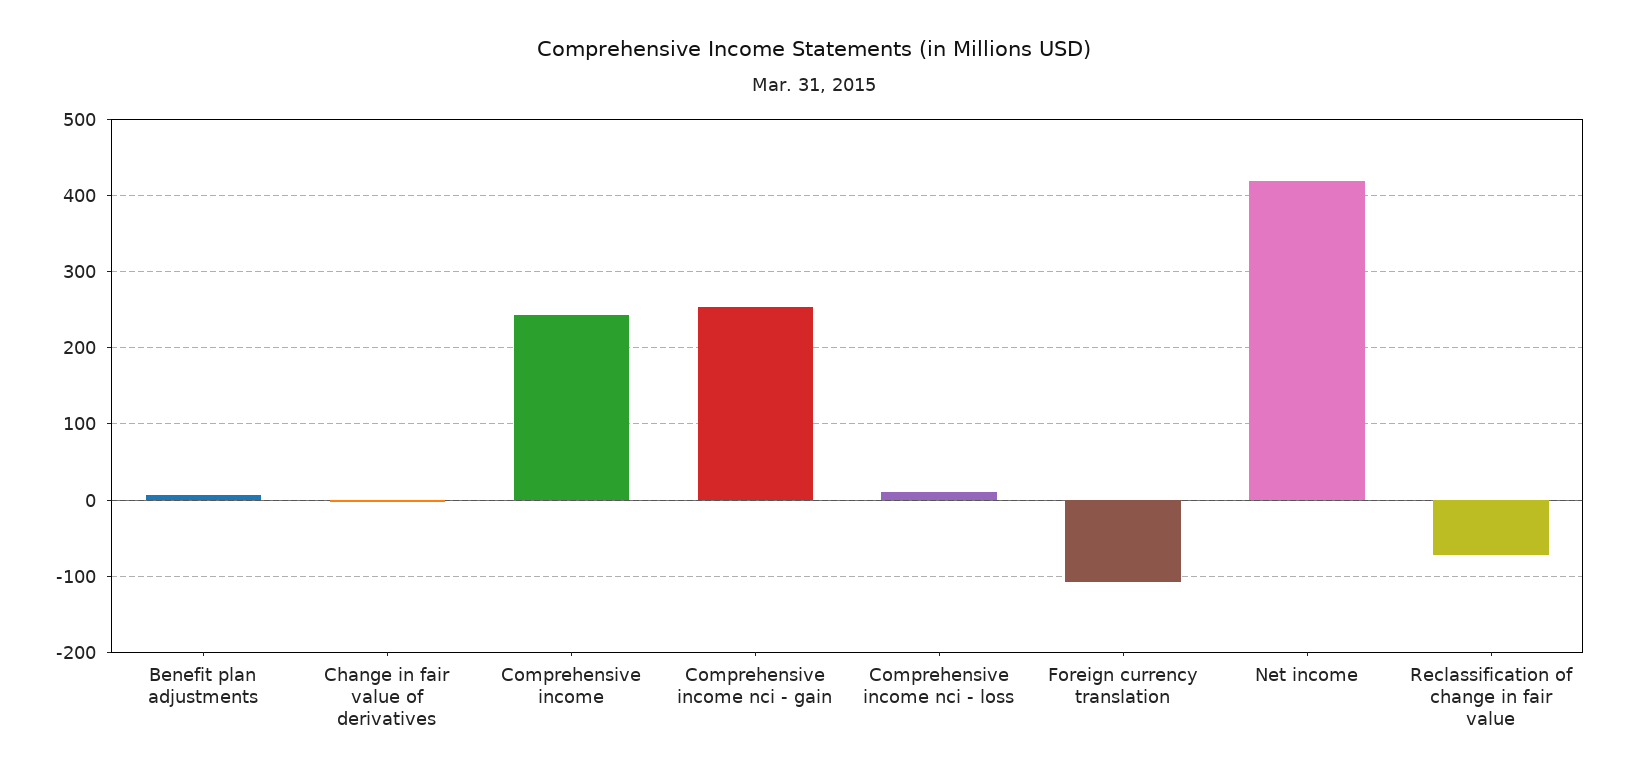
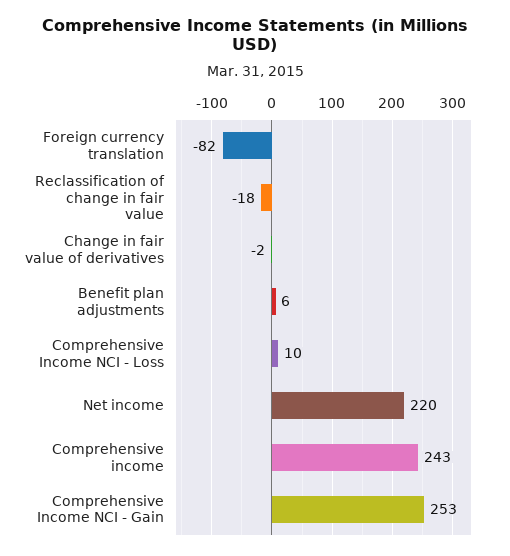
Foreign currency translation: -110 -> -82
Net income: 420 -> 220
Reclassification of change in fair value: -70 -> -18

